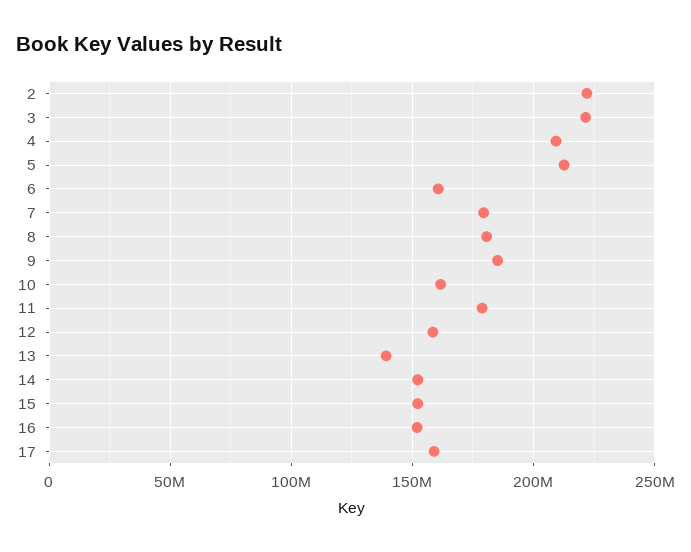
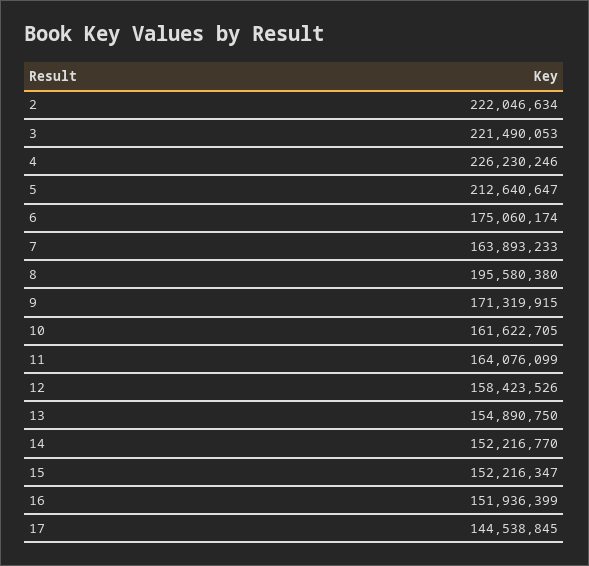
4: 210000000 -> 226230246
6: 160000000 -> 175060174
7: 180000000 -> 163893233
8: 180000000 -> 195580380
9: 185000000 -> 171319915
11: 180000000 -> 164076099
13: 140000000 -> 154890750
17: 160000000 -> 144538845

